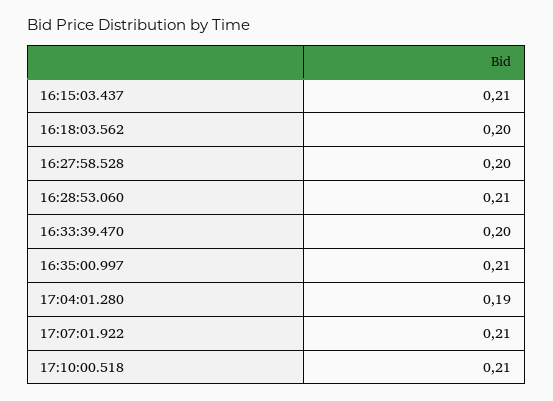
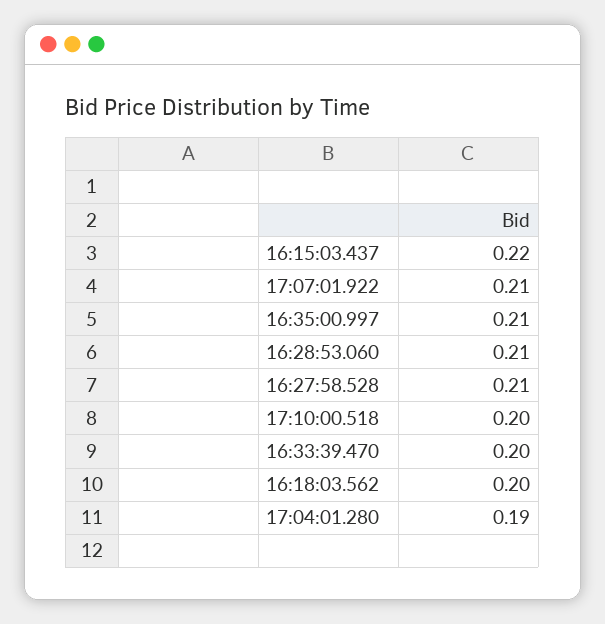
16:15:03.437: 0.21 -> 0.22
16:27:58.528: 0.2 -> 0.21
17:10:00.518: 0.21 -> 0.2

